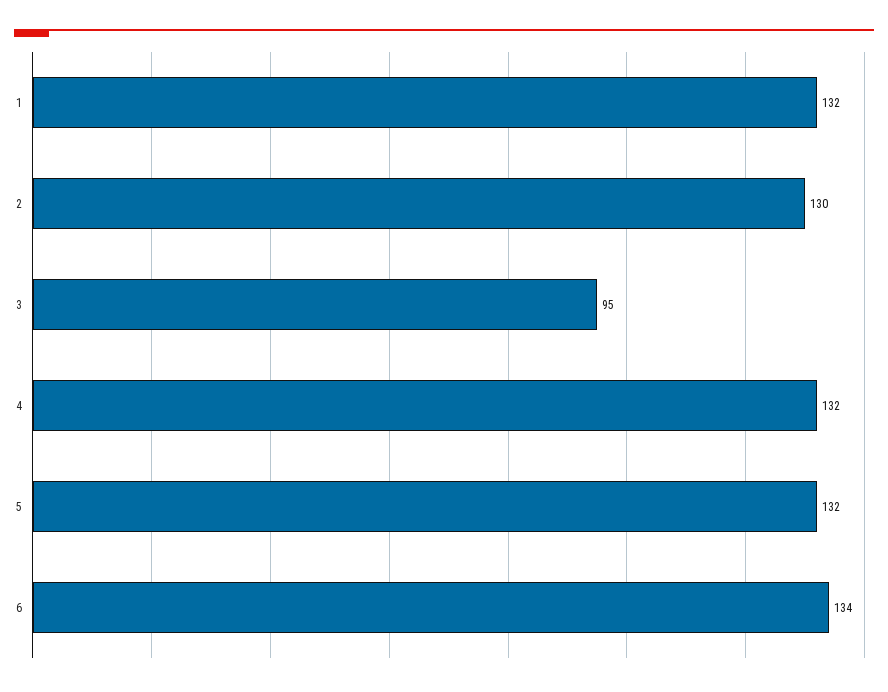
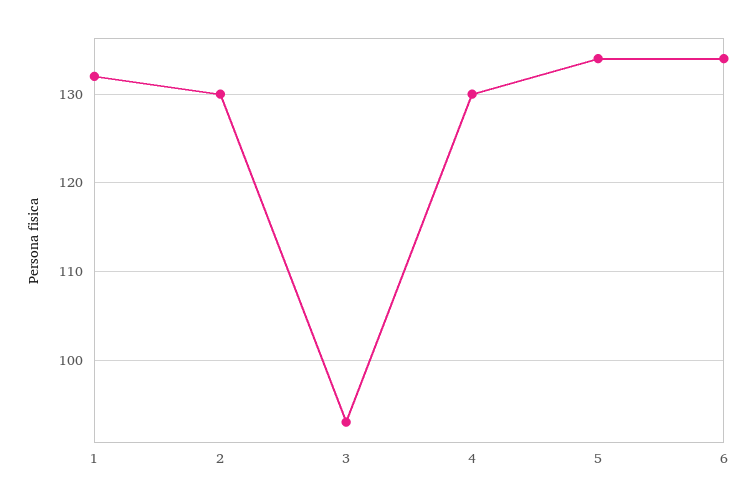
3: 95 -> 93
4: 132 -> 130
5: 132 -> 134

